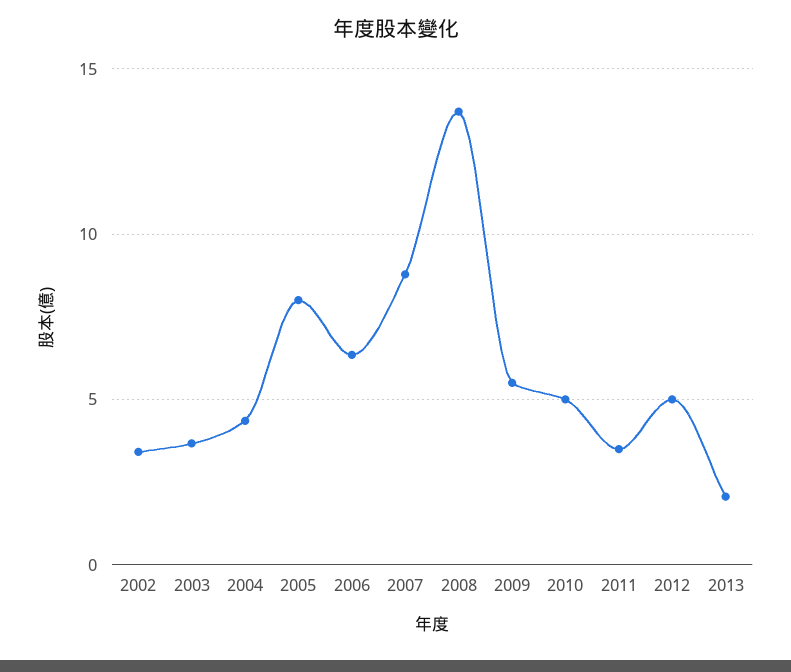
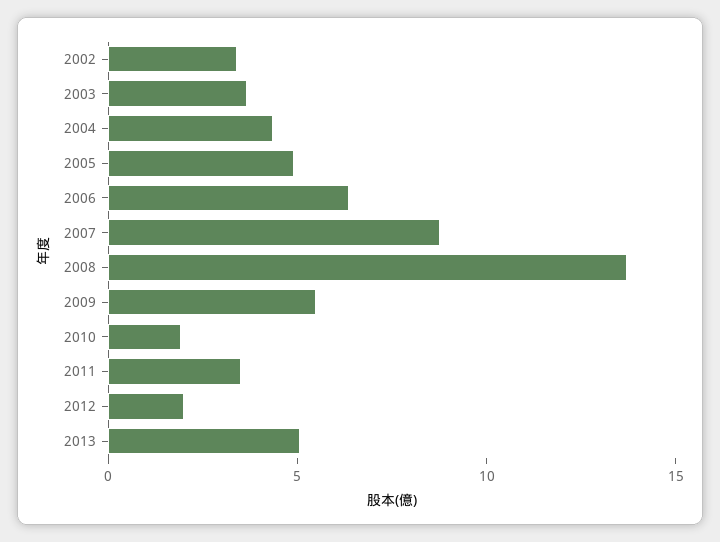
2005: 8 -> 5
2010: 5 -> 2
2012: 5 -> 2
2013: 2 -> 5

